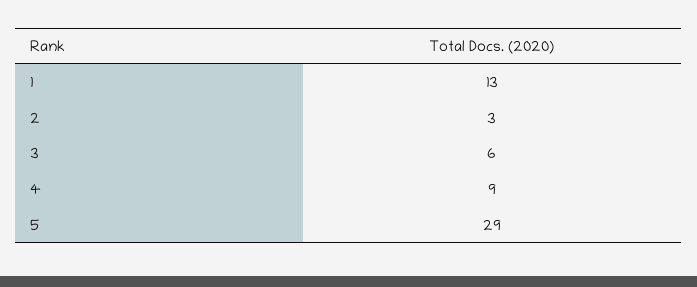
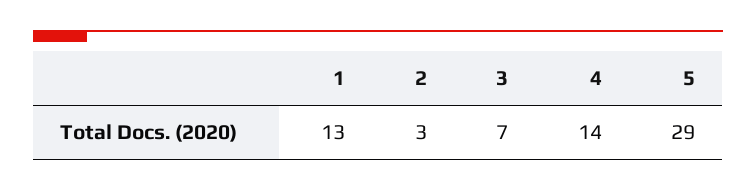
3: 6 -> 7
4: 9 -> 14

